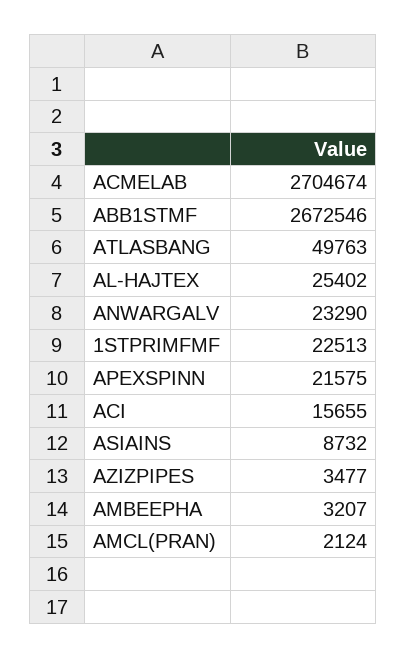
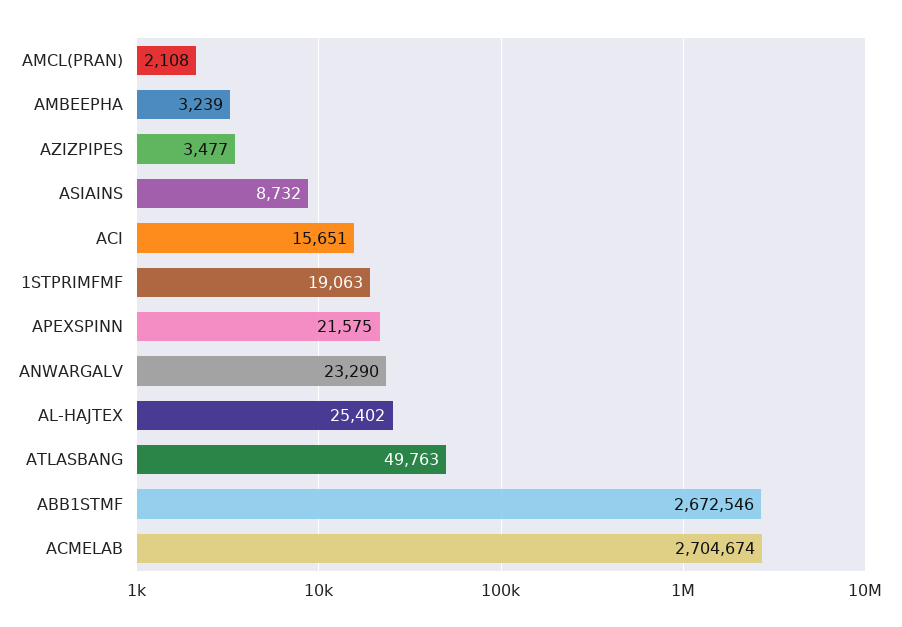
1STPRIMFMF: 22513 -> 19063
ACI: 15655 -> 15651
AMBEEPHA: 3207 -> 3239
AMCL(PRAN): 2124 -> 2108

